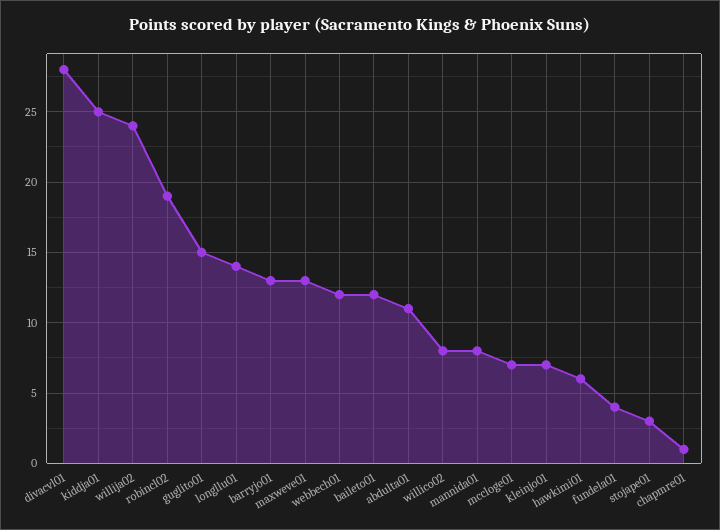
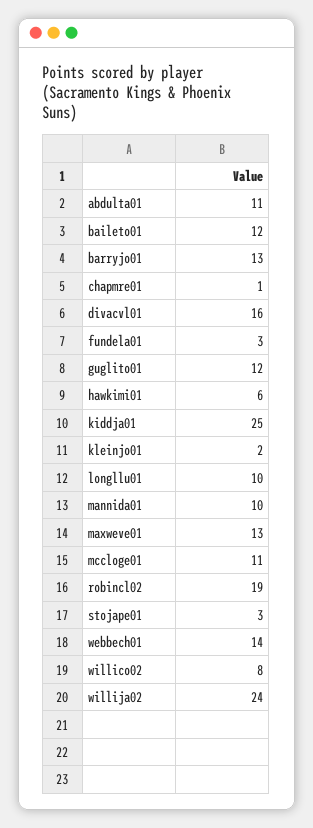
divacvl01: 28 -> 16
guglito01: 15 -> 12
longllu01: 14 -> 10
webbech01: 12 -> 14
mannida01: 8 -> 10
mccloge01: 7 -> 11
kleinjo01: 7 -> 2
fundela01: 4 -> 3

